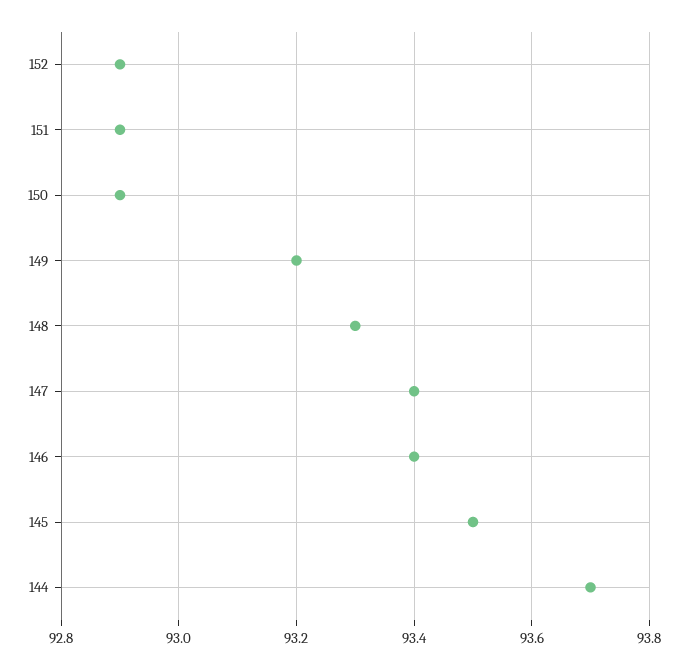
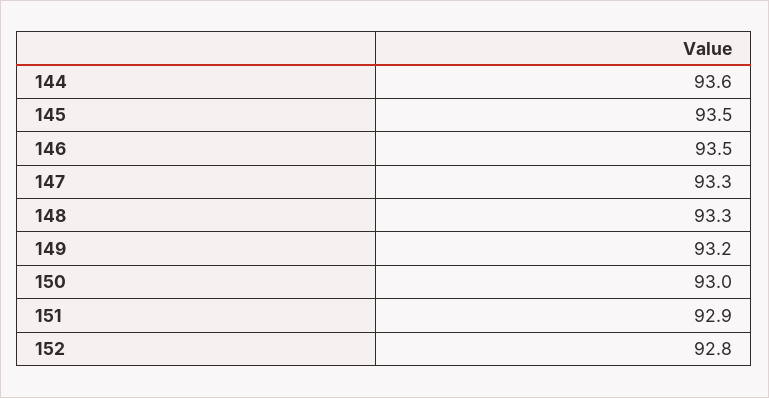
152: 92.9 -> 92.8
150: 92.9 -> 93
147: 93.4 -> 93.3
146: 93.4 -> 93.5
144: 93.7 -> 93.6

